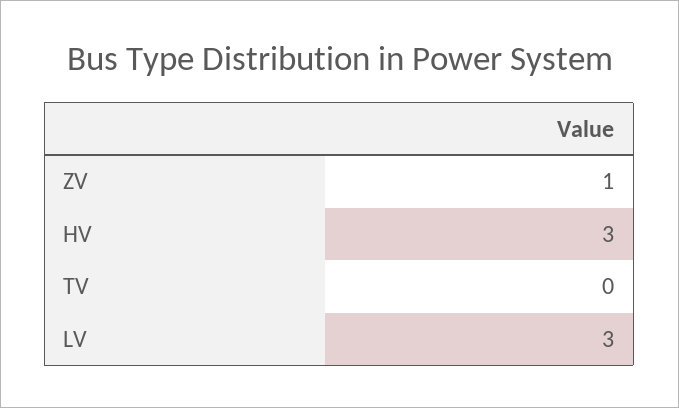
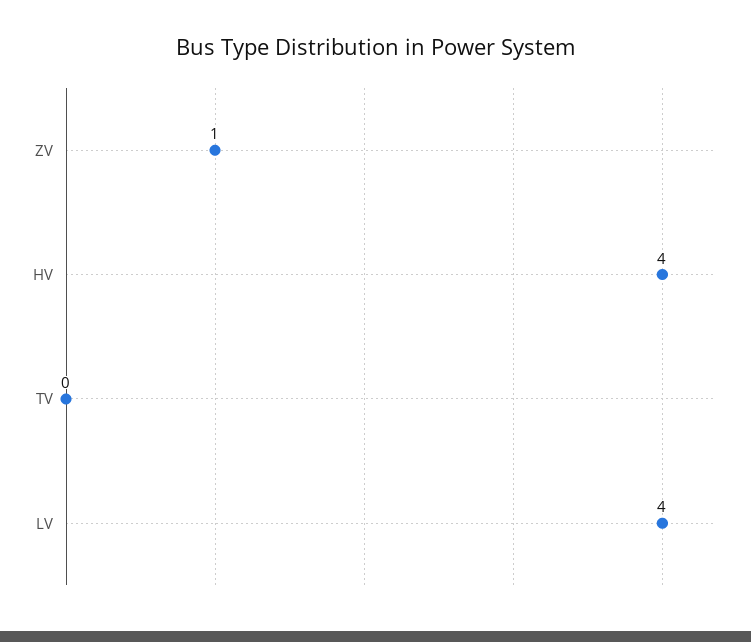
HV: 3 -> 4
LV: 3 -> 4

